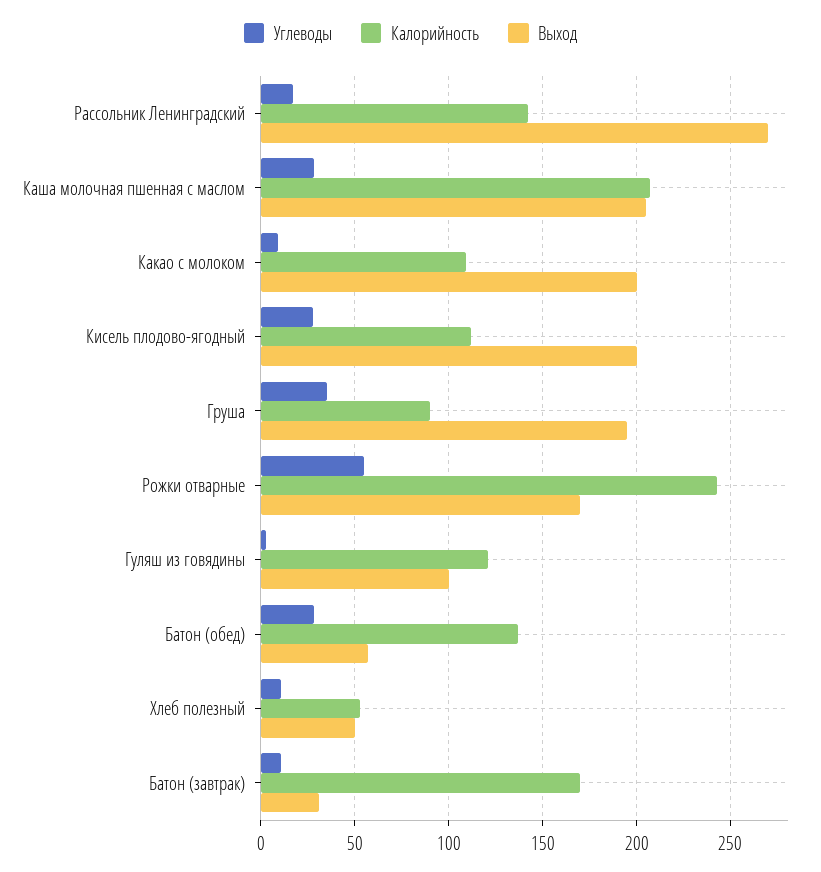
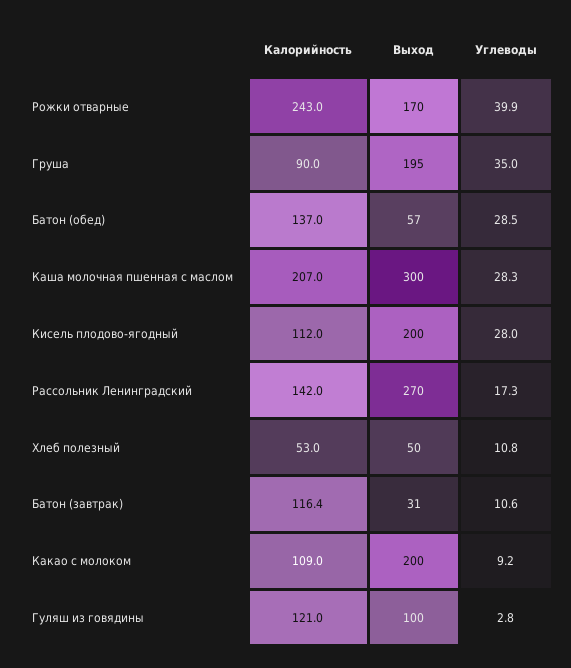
Выход, Каша молочная пшенная с маслом: 205 -> 300
Углеводы, Рожки отварные: 55 -> 39.9
Калорийность, Батон (завтрак): 170 -> 116.4

